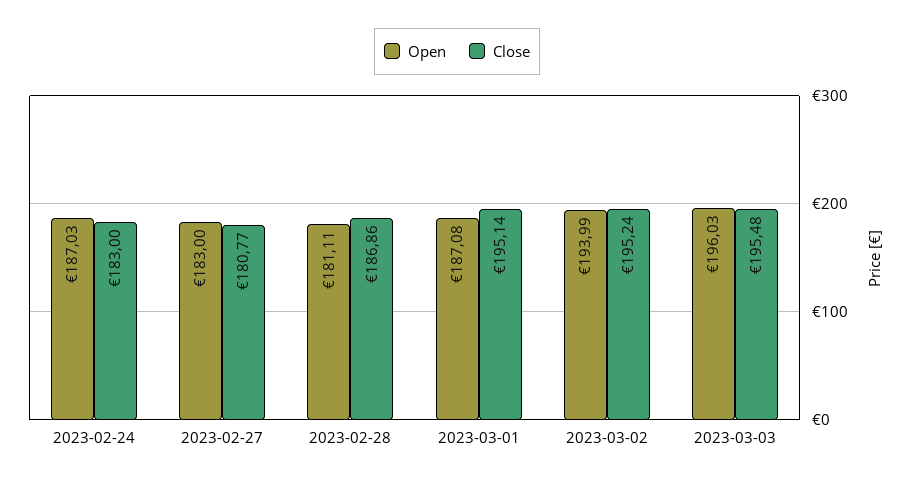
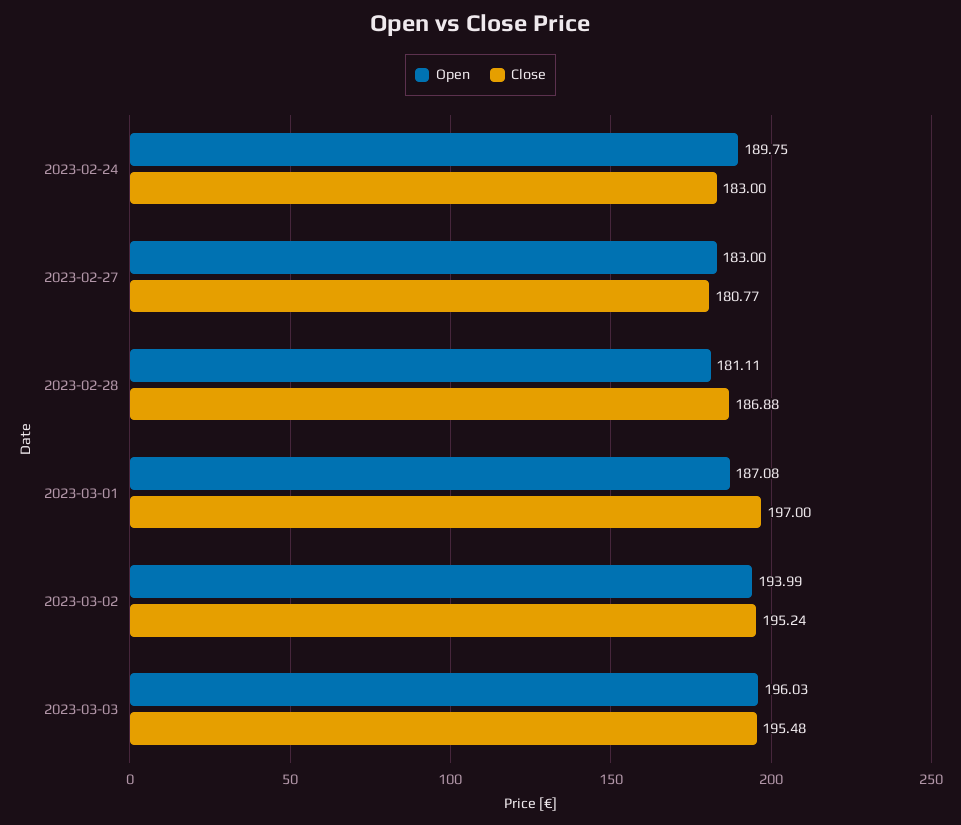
Open, 2023-02-24: 187.03 -> 189.75
Close, 2023-02-28: 186.86 -> 186.88
Close, 2023-03-01: 195.14 -> 197

